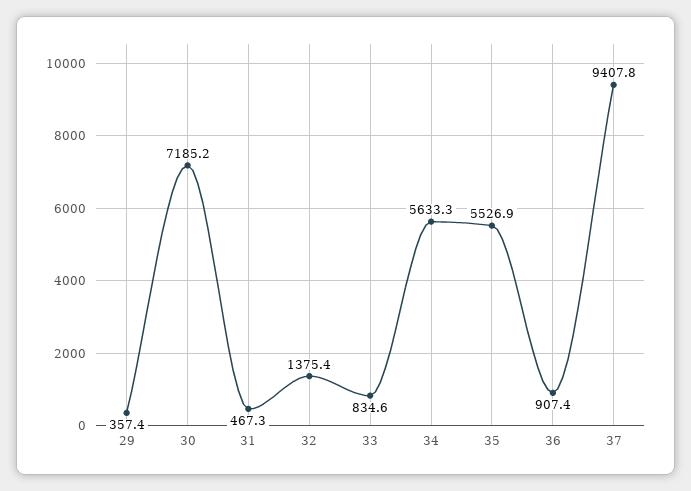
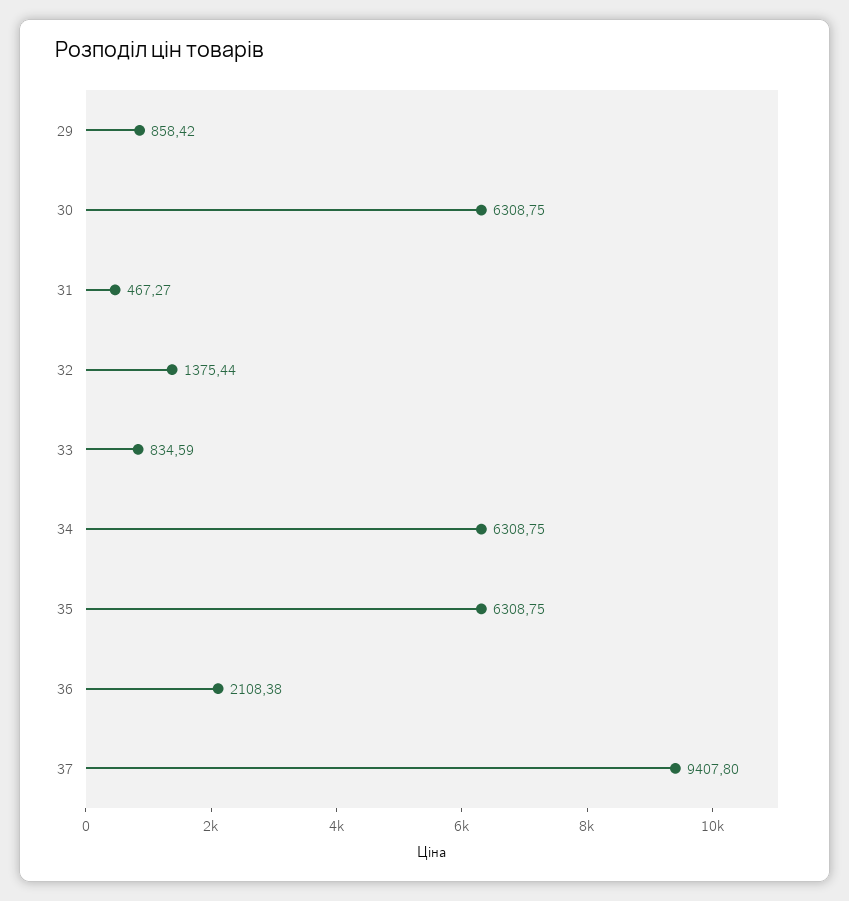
29: 357.4 -> 858.42
30: 7185.2 -> 6308.75
34: 5633.3 -> 6308.75
35: 5526.9 -> 6308.75
36: 907.4 -> 2108.38

